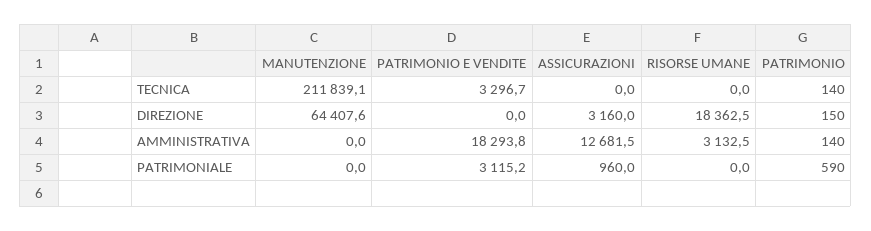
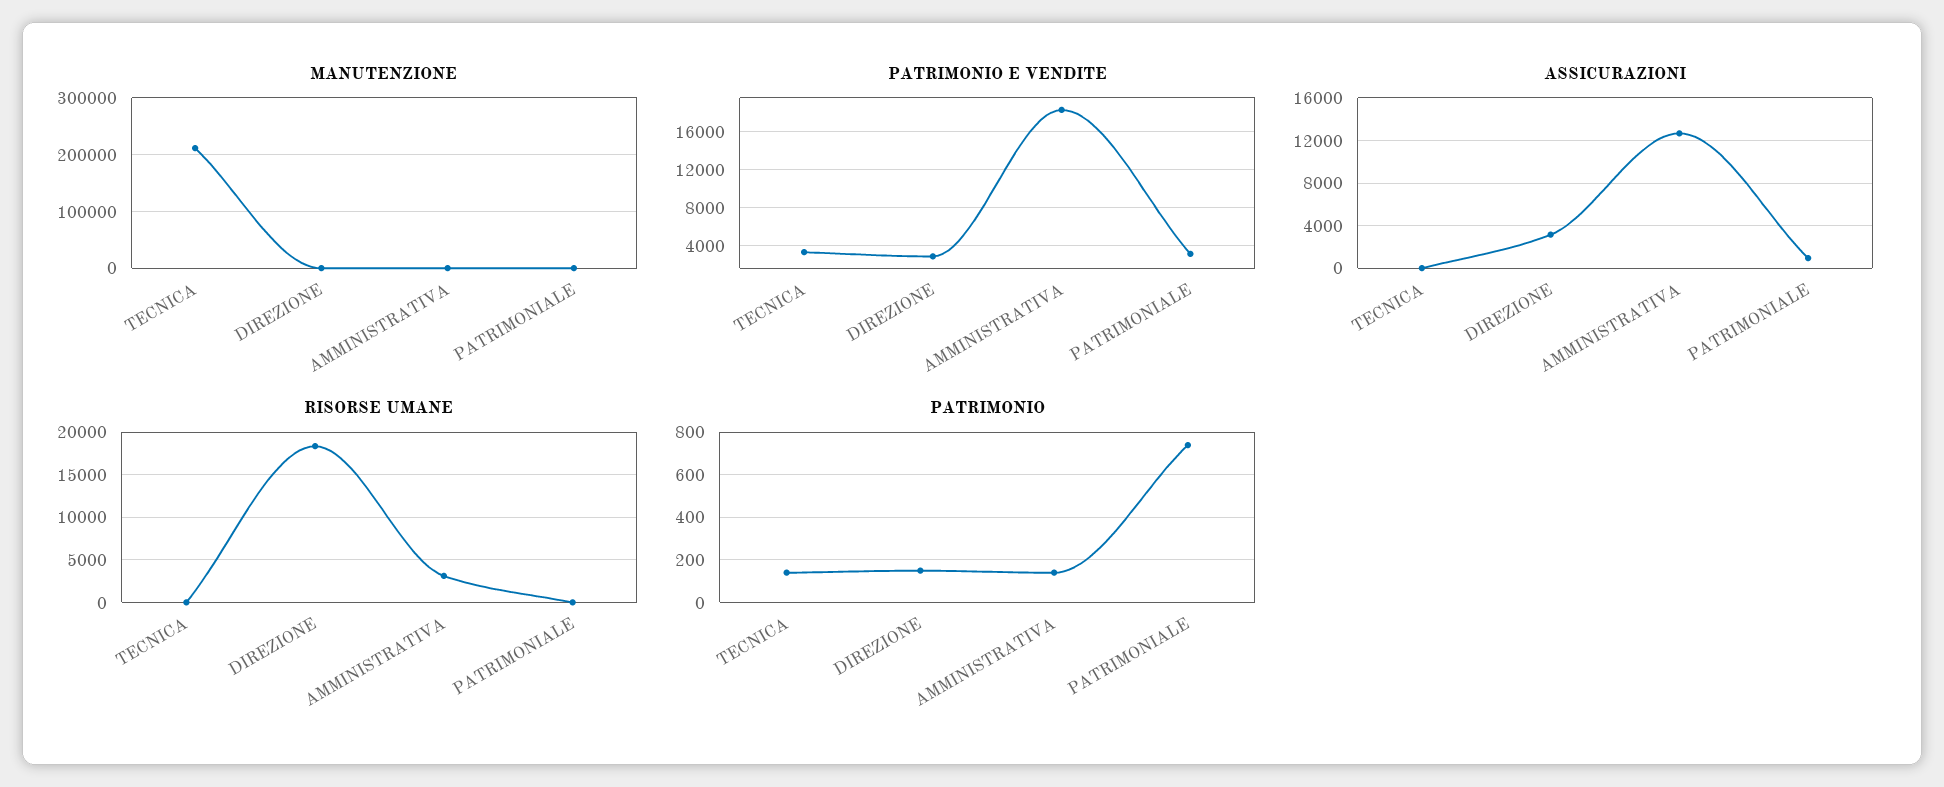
MANUTENZIONE, DIREZIONE: 64407.6 -> 0
PATRIMONIO E VENDITE, DIREZIONE: 0 -> 3000
PATRIMONIO, PATRIMONIALE: 590 -> 750

